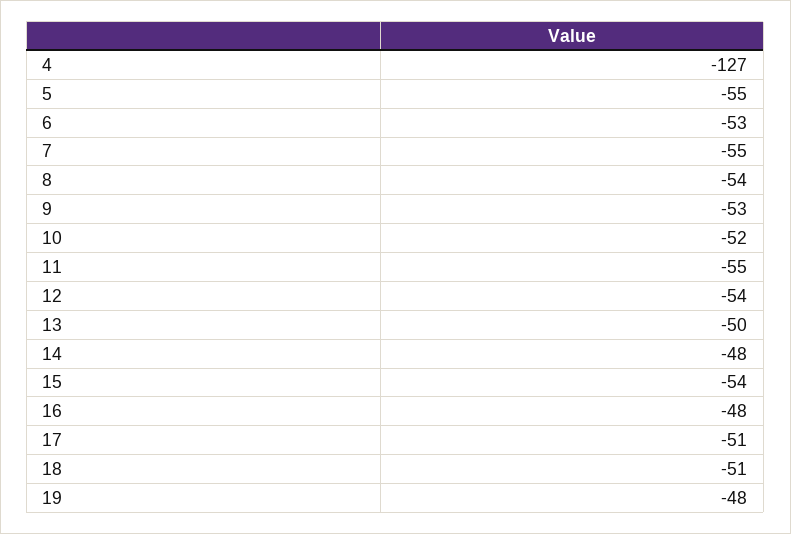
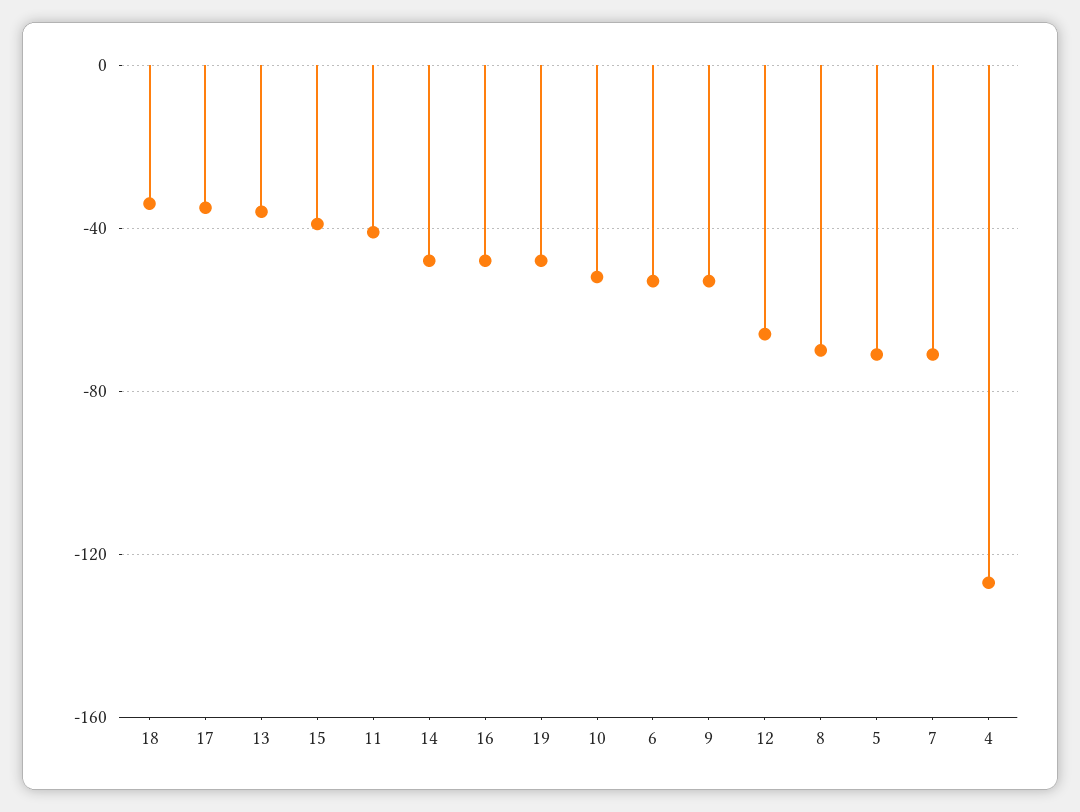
5: -55 -> -70
7: -55 -> -70
8: -54 -> -70
11: -55 -> -40
12: -54 -> -65
13: -50 -> -35
15: -54 -> -40
17: -51 -> -35
18: -51 -> -35

